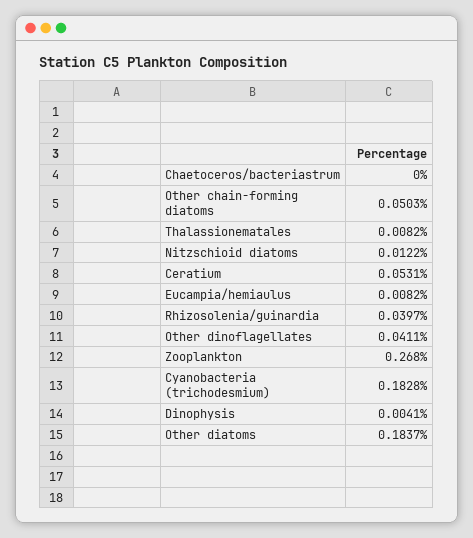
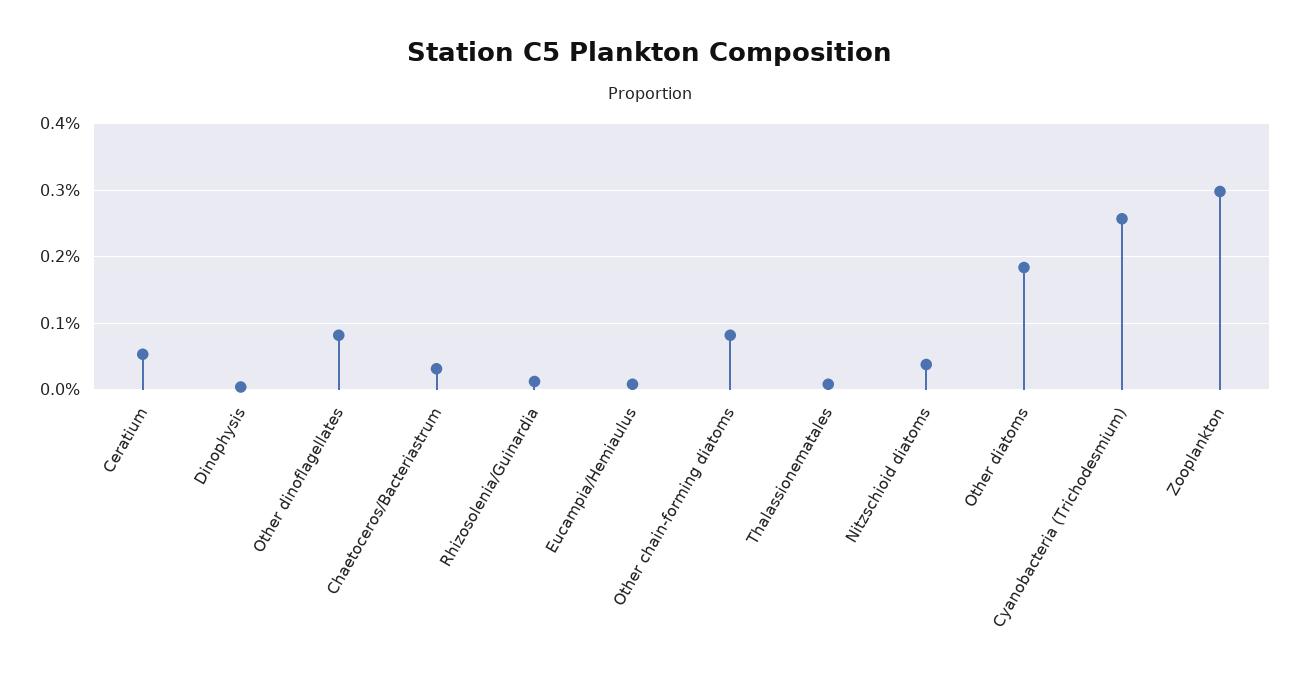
Chaetoceros/bacteriastrum: 0 -> 0.03
Other chain-forming diatoms: 0.0503 -> 0.08
Nitzschioid diatoms: 0.0122 -> 0.04
Rhizosolenia/guinardia: 0.0397 -> 0.01
Other dinoflagellates: 0.0411 -> 0.08
Zooplankton: 0.268 -> 0.3
Cyanobacteria (trichodesmium): 0.1828 -> 0.26

